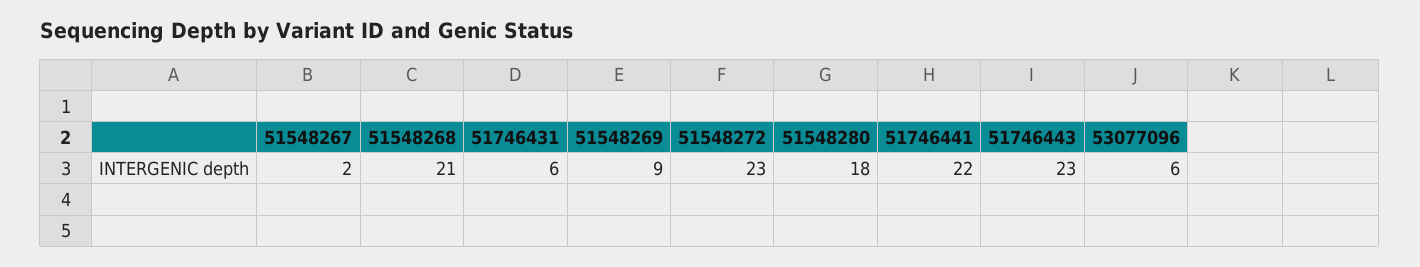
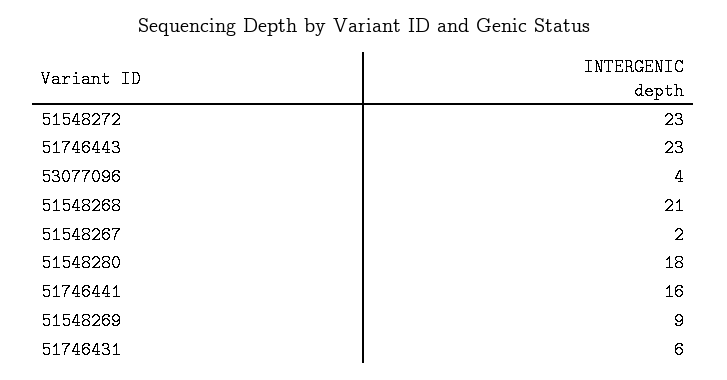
51746441: 22 -> 16
53077096: 6 -> 4

